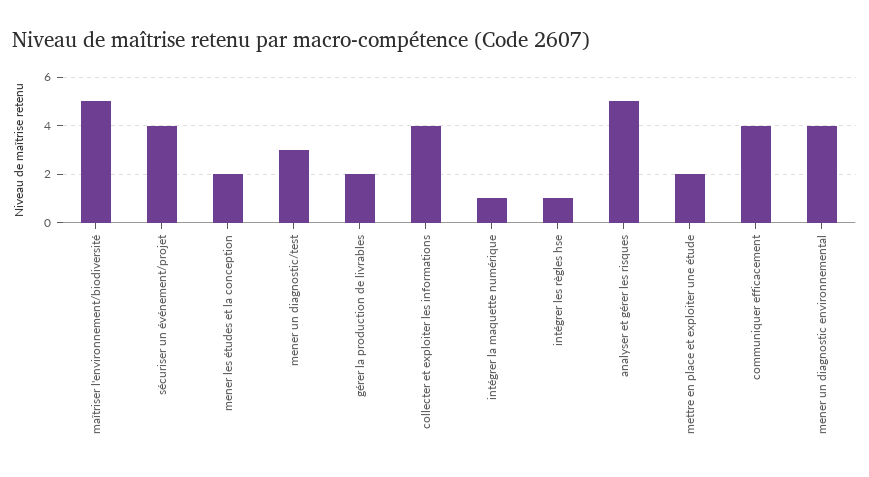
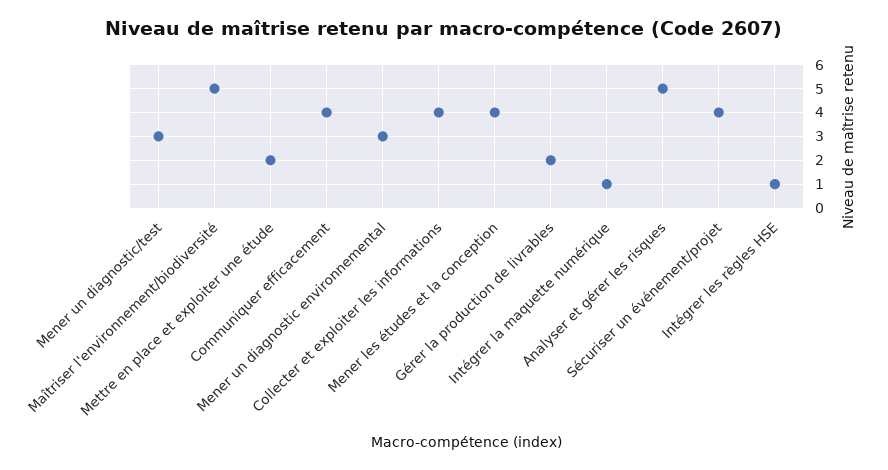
mener les études et la conception: 2 -> 4
mener un diagnostic environnemental: 4 -> 3

